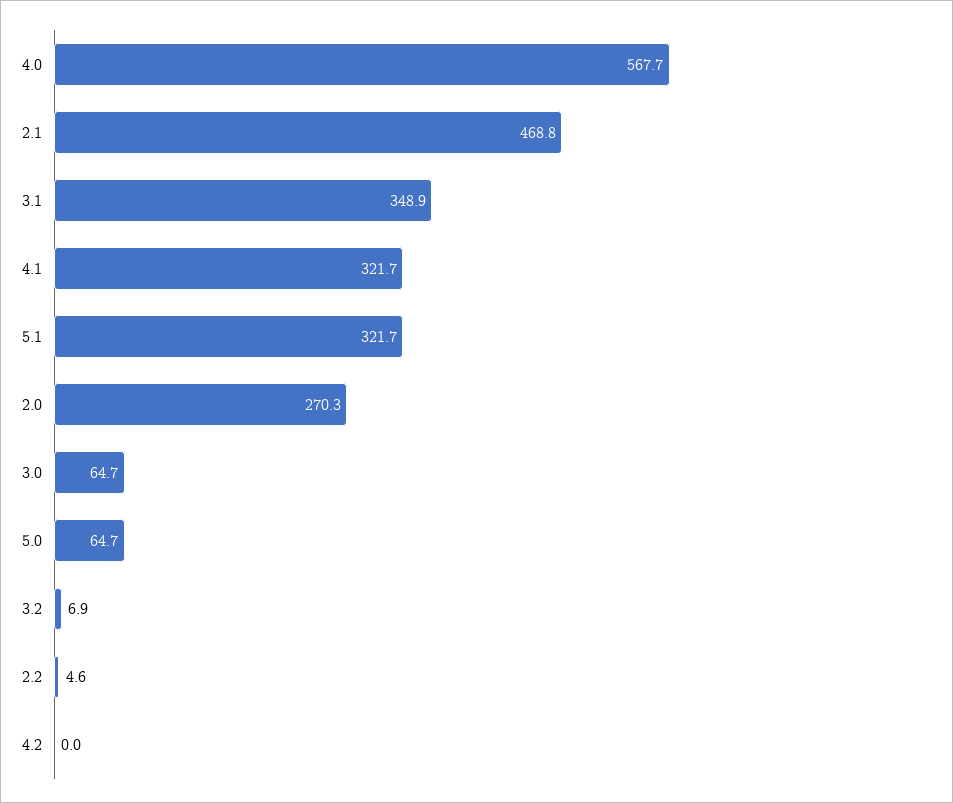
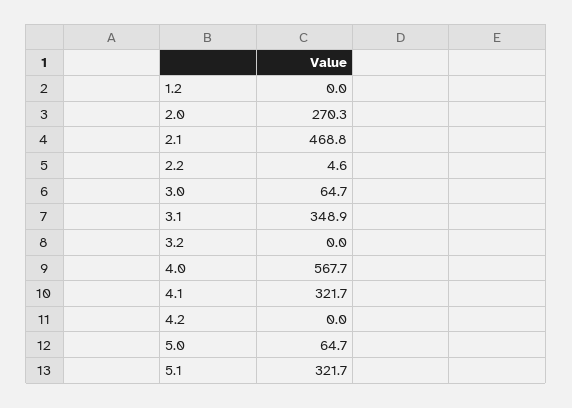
3.2: 6.9 -> 0
1.2: none -> 0

